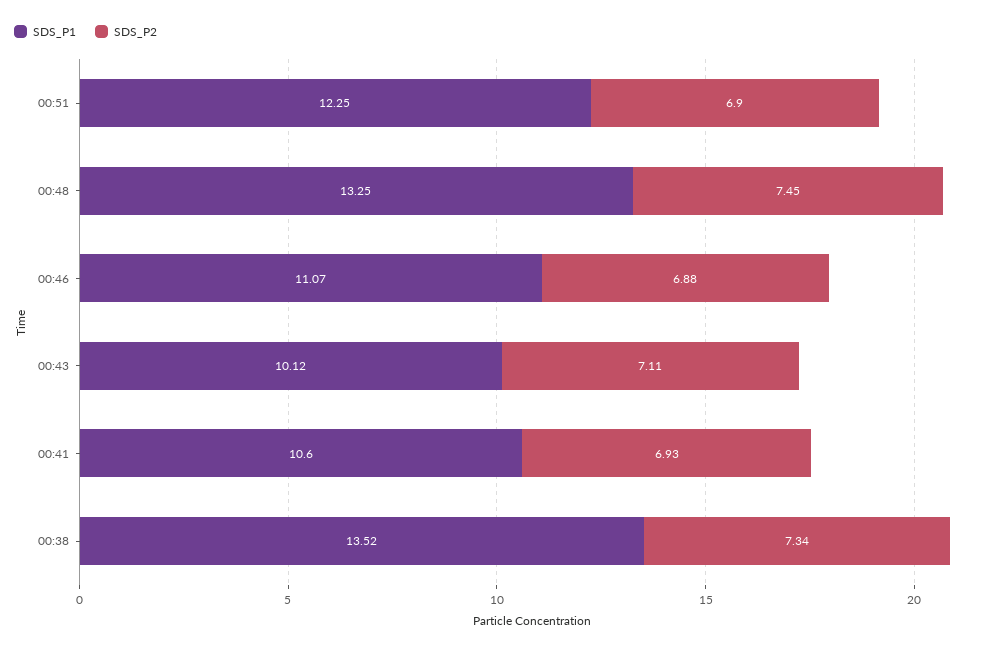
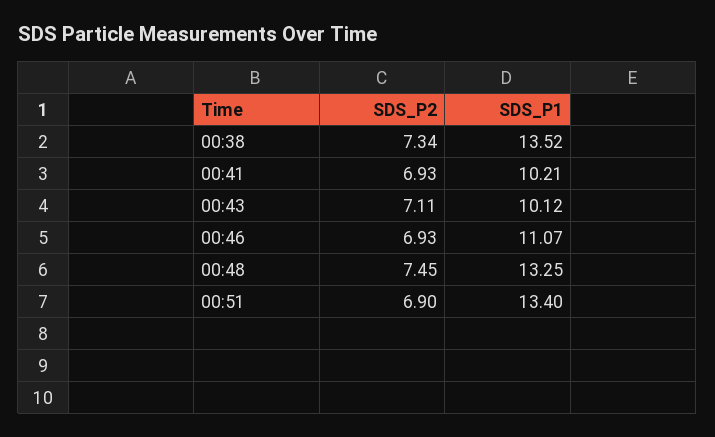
SDS_P1, 00:51: 12.25 -> 13.4
SDS_P2, 00:46: 6.88 -> 6.93
SDS_P1, 00:41: 10.6 -> 10.21

